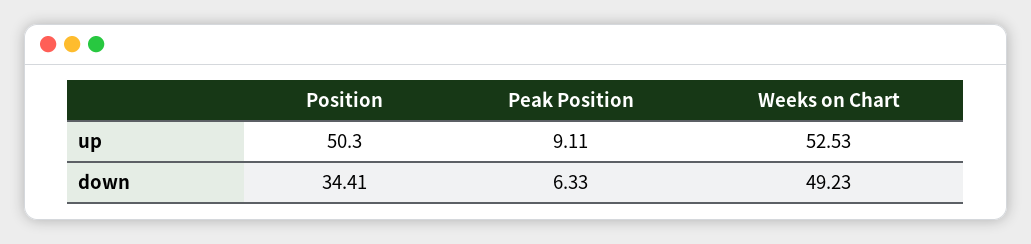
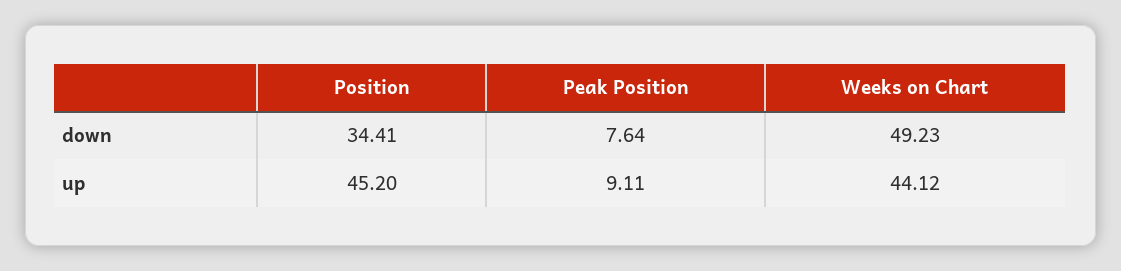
Position, up: 50.3 -> 45.2
Weeks on Chart, up: 52.53 -> 44.12
Peak Position, down: 6.33 -> 7.64

